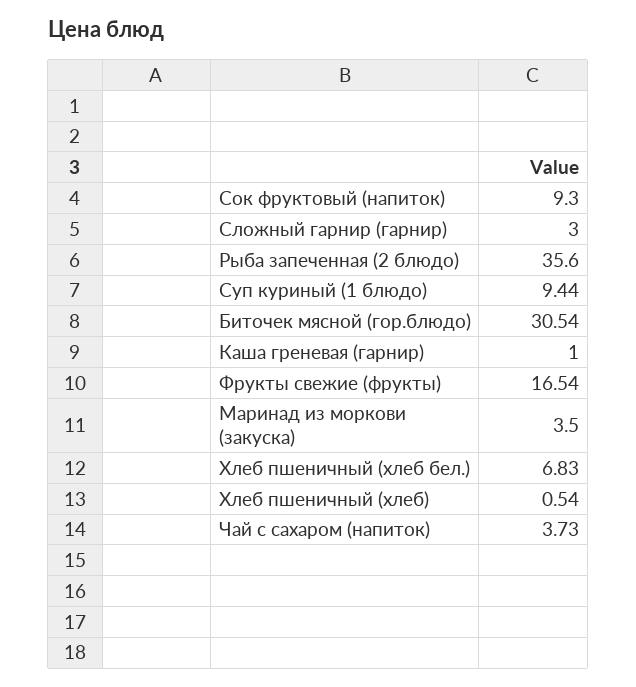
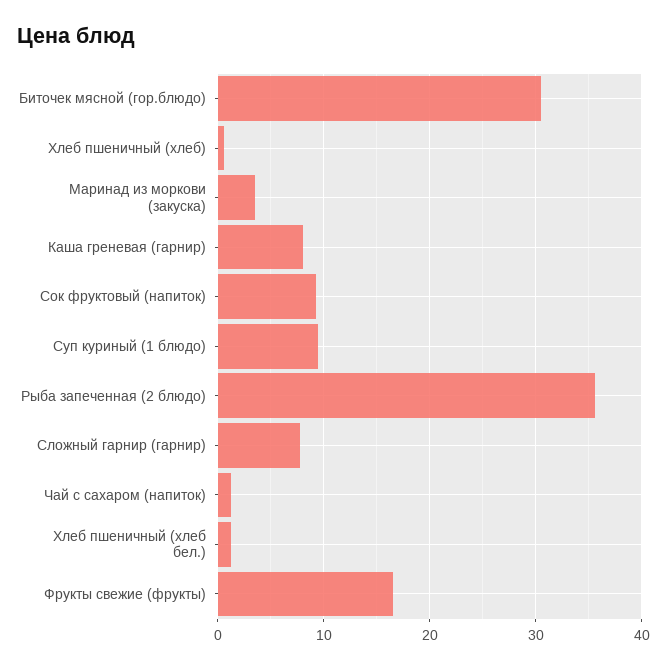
Сложный гарнир (гарнир): 3 -> 8
Каша греневая (гарнир): 1 -> 8
Хлеб пшеничный (хлеб бел.): 6.83 -> 1
Чай с сахаром (напиток): 3.73 -> 1

